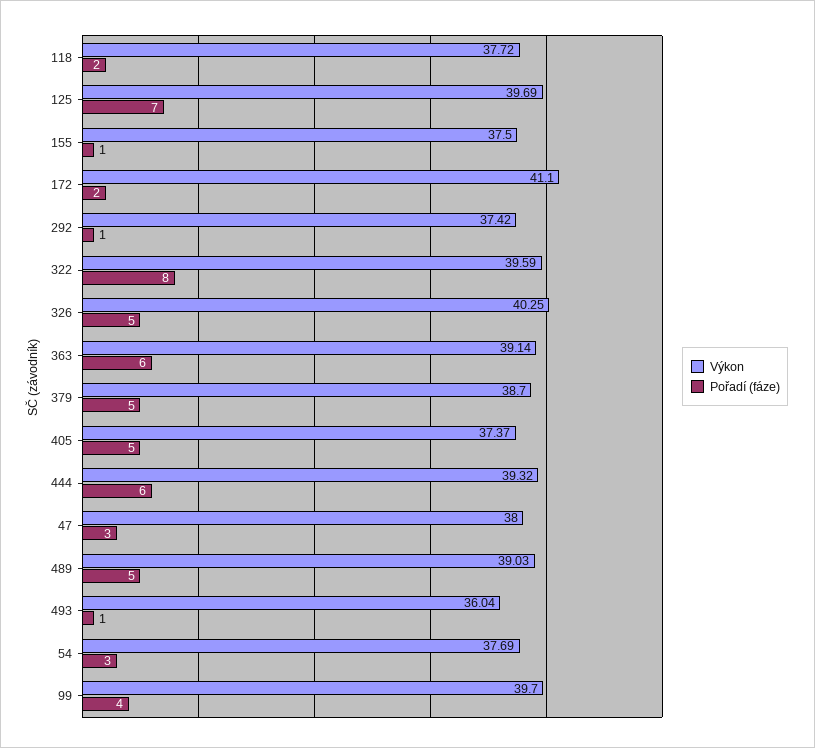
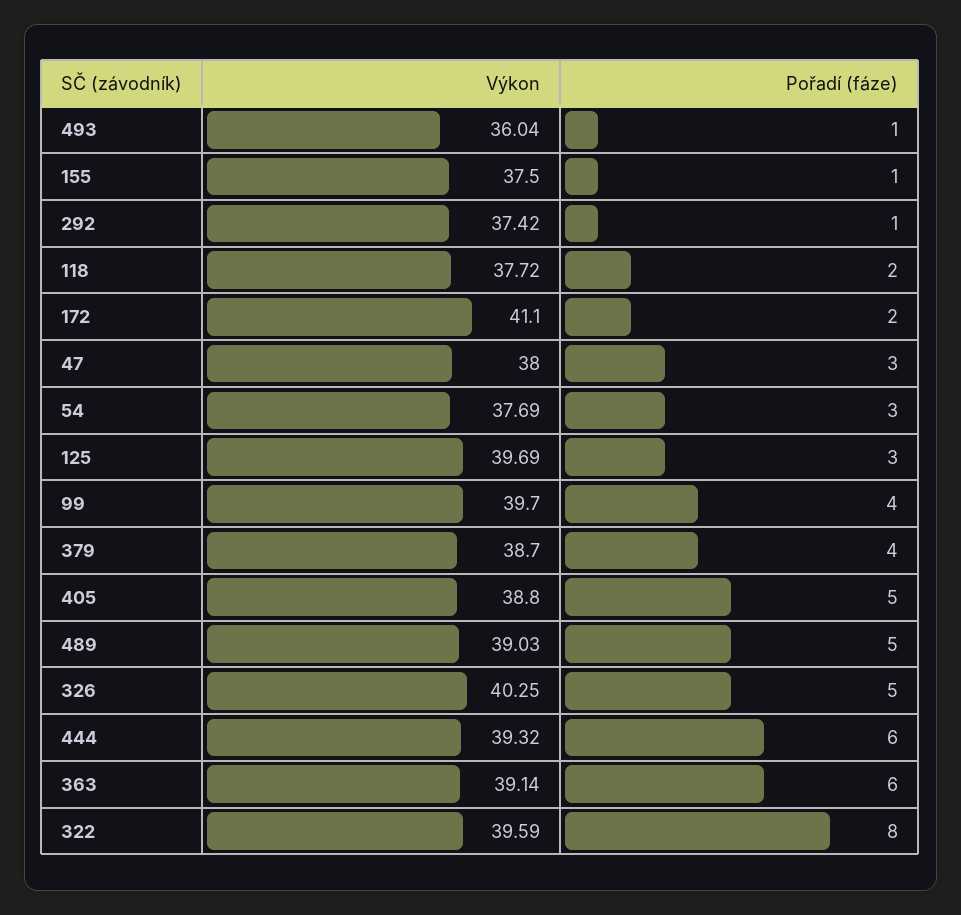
Pořadí (fáze), 125: 7 -> 3
Pořadí (fáze), 379: 5 -> 4
Výkon, 405: 37.37 -> 38.8

